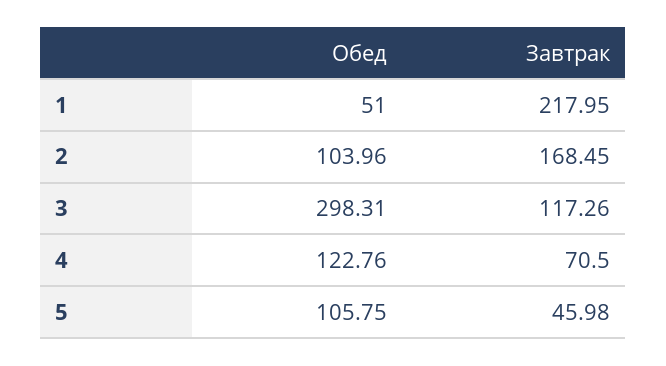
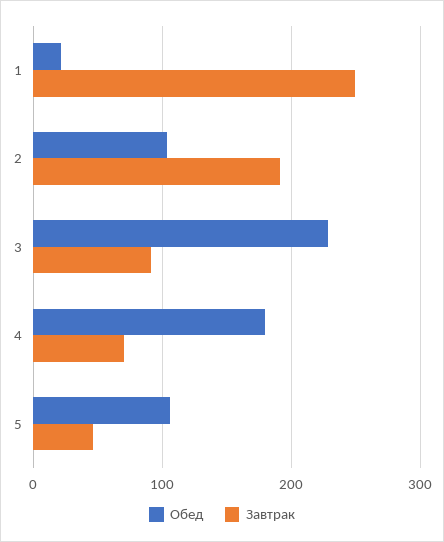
Обед, 1: 51 -> 20
Завтрак, 1: 217.95 -> 250
Завтрак, 2: 168.45 -> 190
Обед, 3: 298.31 -> 230
Завтрак, 3: 117.26 -> 90
Обед, 4: 122.76 -> 180

